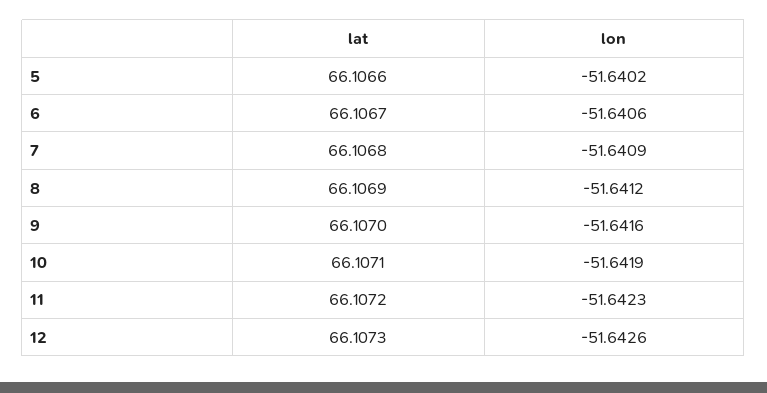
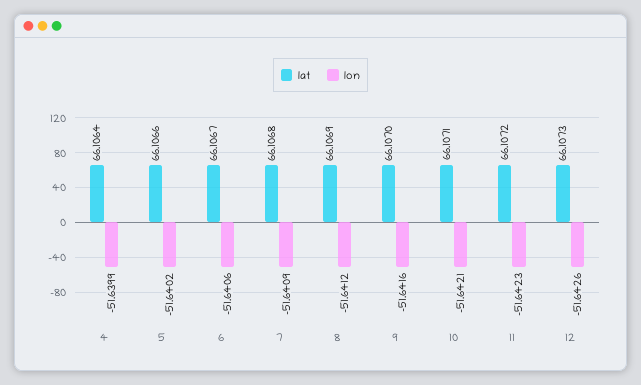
lon, 10: -51.6419 -> -51.6421
lat, 4: none -> 66.1064
lon, 4: none -> -51.6399

